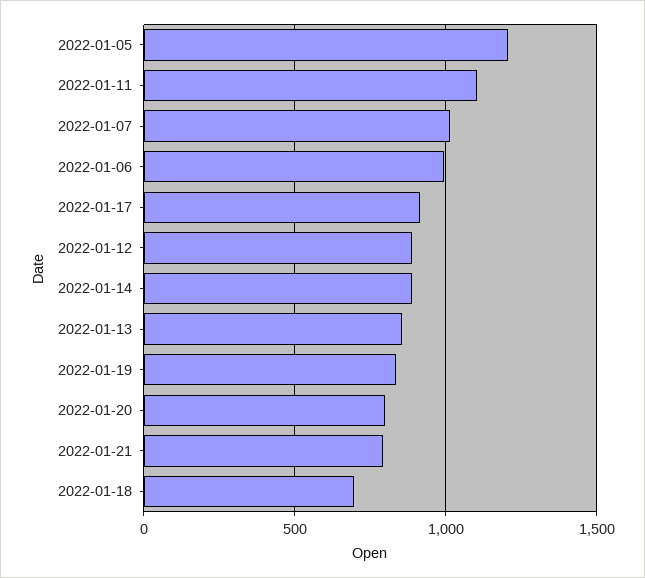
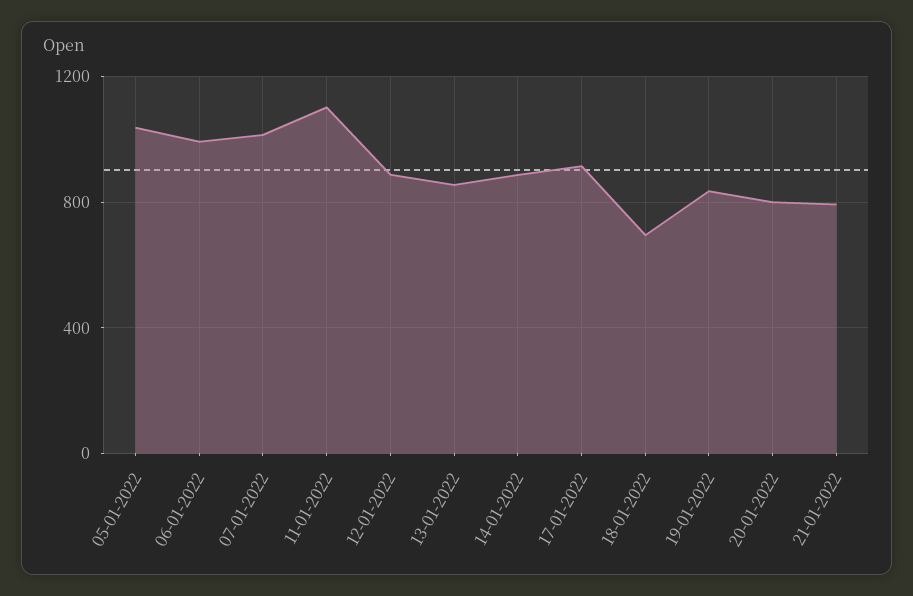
2022-01-05: 1200 -> 1050

